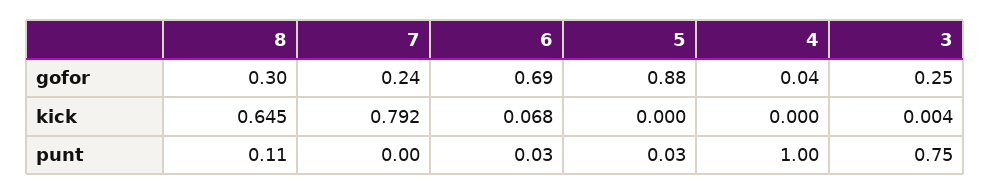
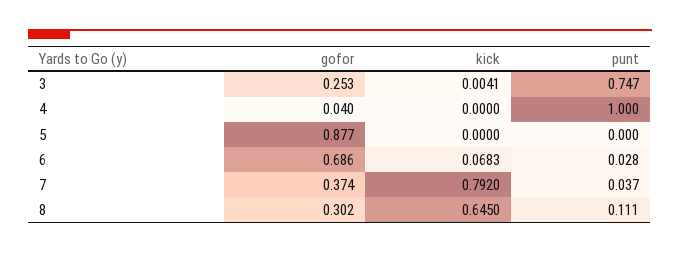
7, gofor: 0.24 -> 0.374
7, punt: 0 -> 0.037
5, punt: 0.03 -> 0

